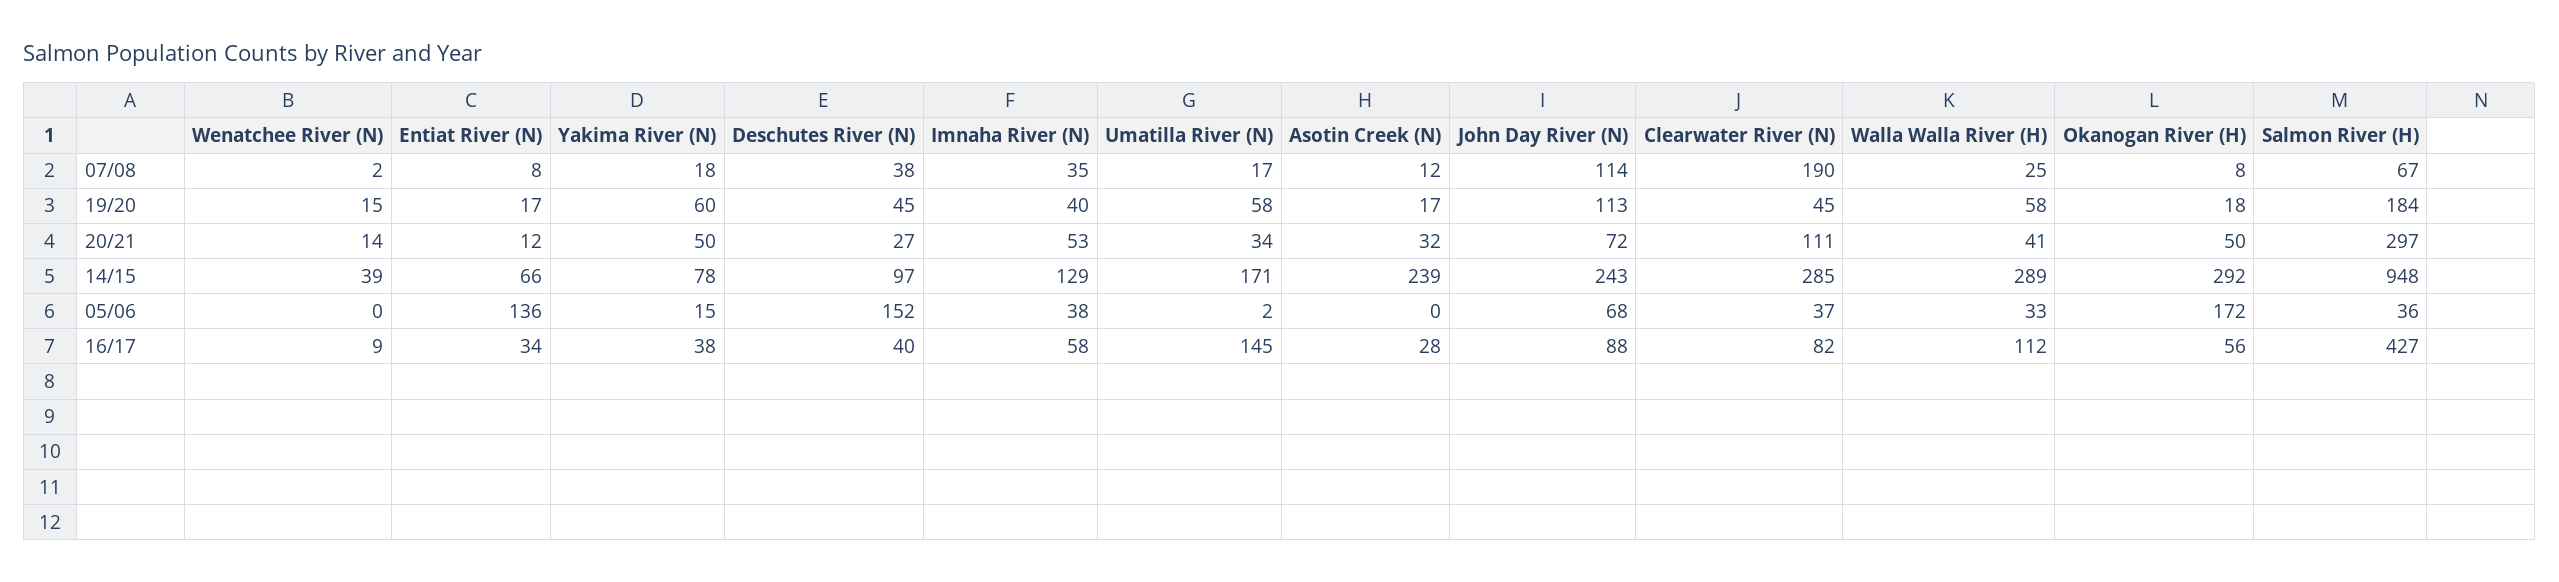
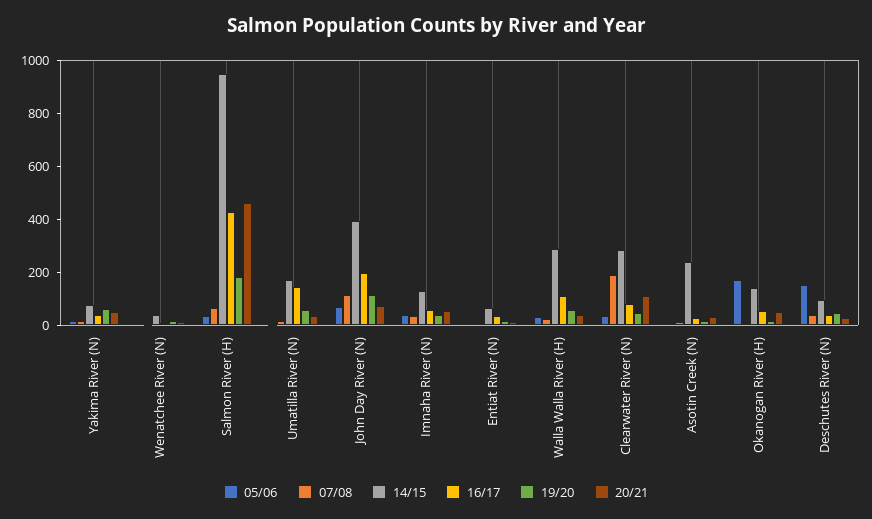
20/21, Salmon River (H): 297 -> 450
14/15, John Day River (N): 243 -> 400
14/15, Okanogan River (H): 292 -> 150
05/06, Entiat River (N): 136 -> 0
16/17, John Day River (N): 88 -> 200

